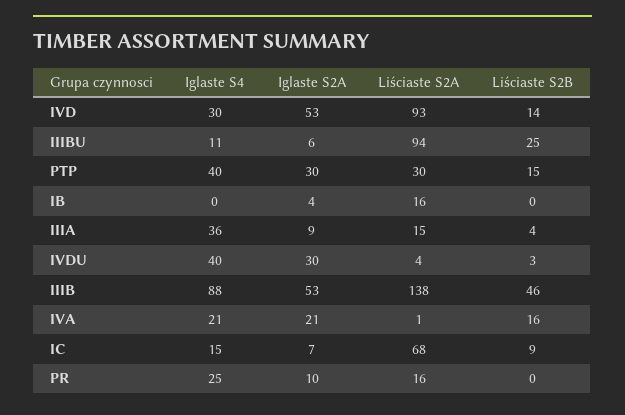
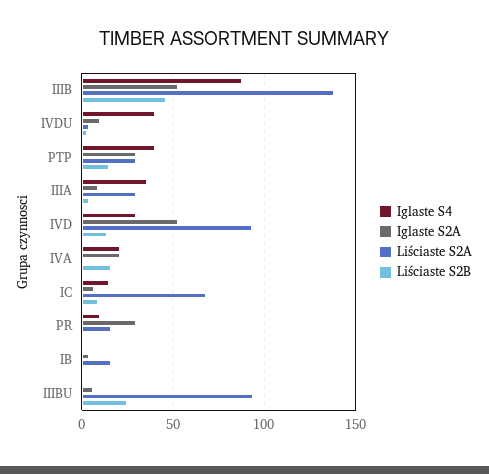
Iglaste S4, IIIBU: 11 -> 0
Liściaste S2A, IIIA: 15 -> 30
Iglaste S2A, IVDU: 30 -> 10
Iglaste S4, PR: 25 -> 10
Iglaste S2A, PR: 10 -> 30

